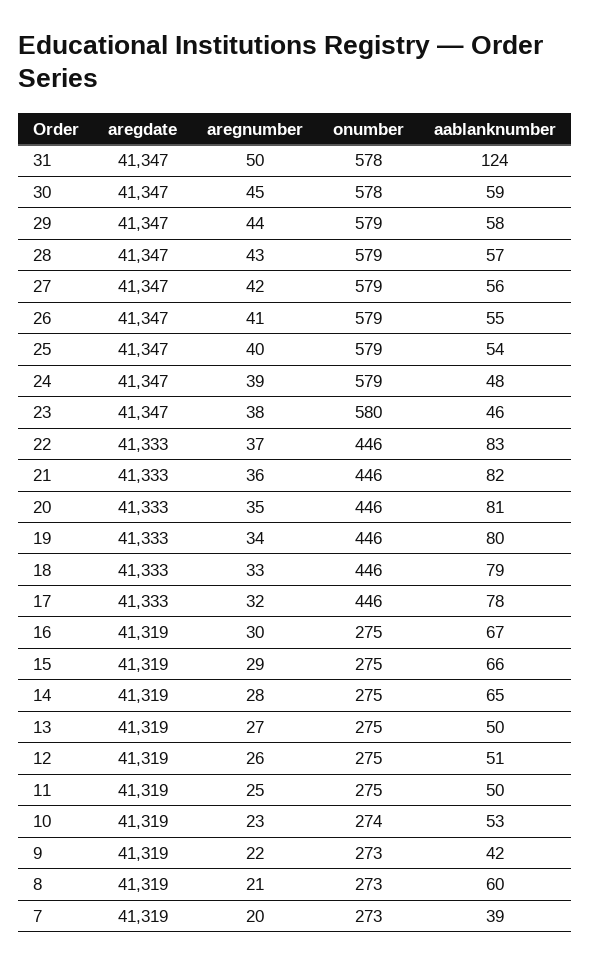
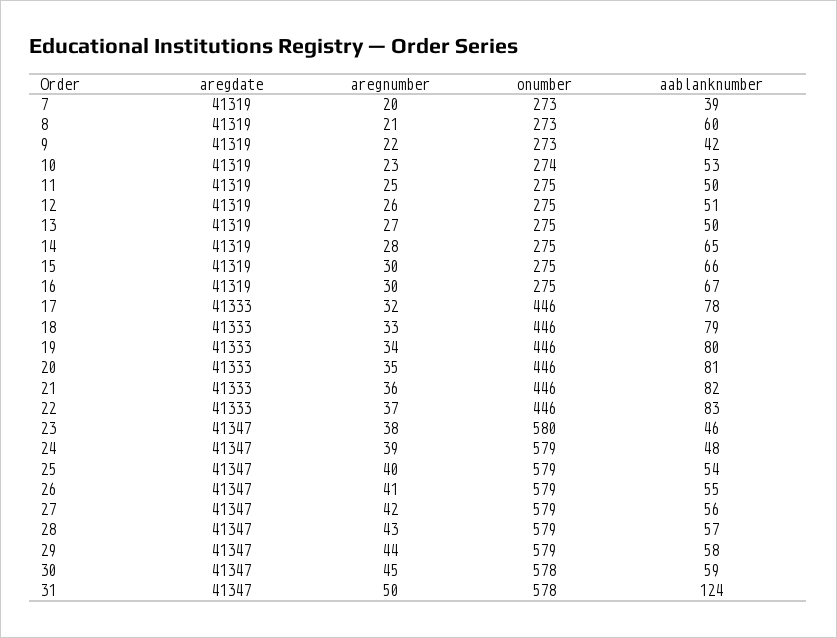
aregnumber, 15: 29 -> 30

